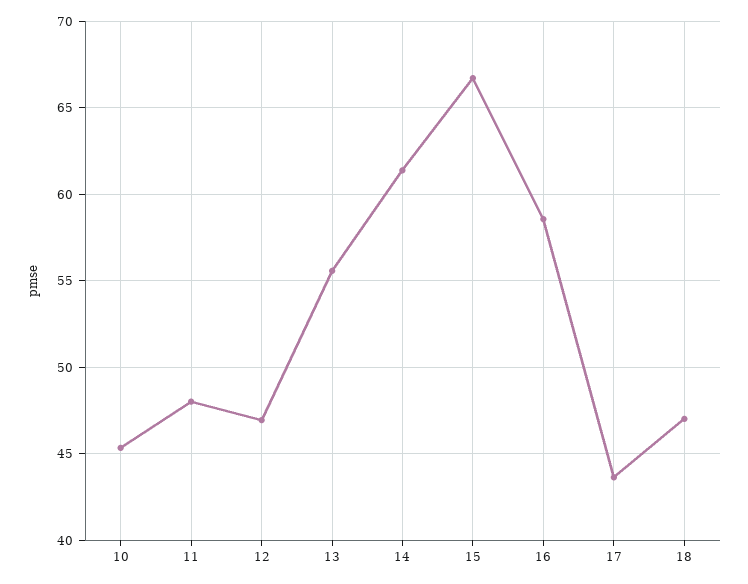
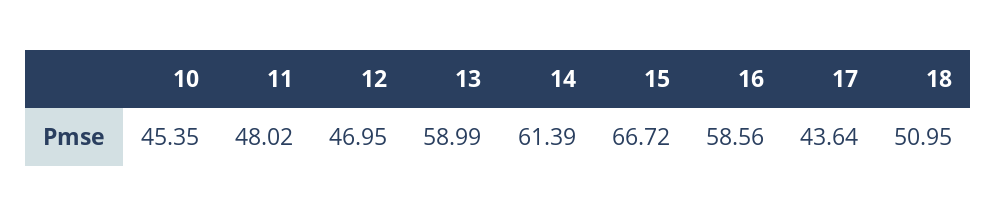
13: 55.5 -> 58.99
18: 47 -> 50.95

